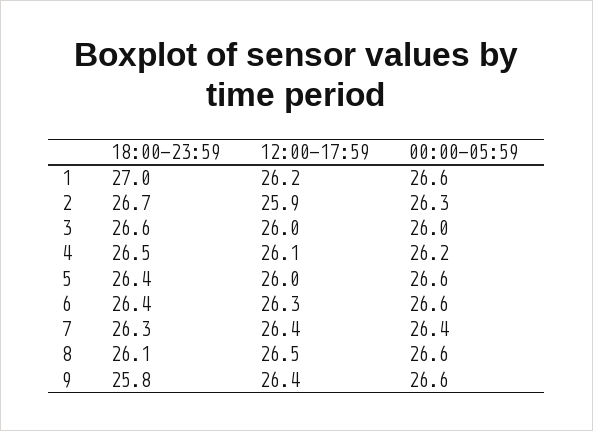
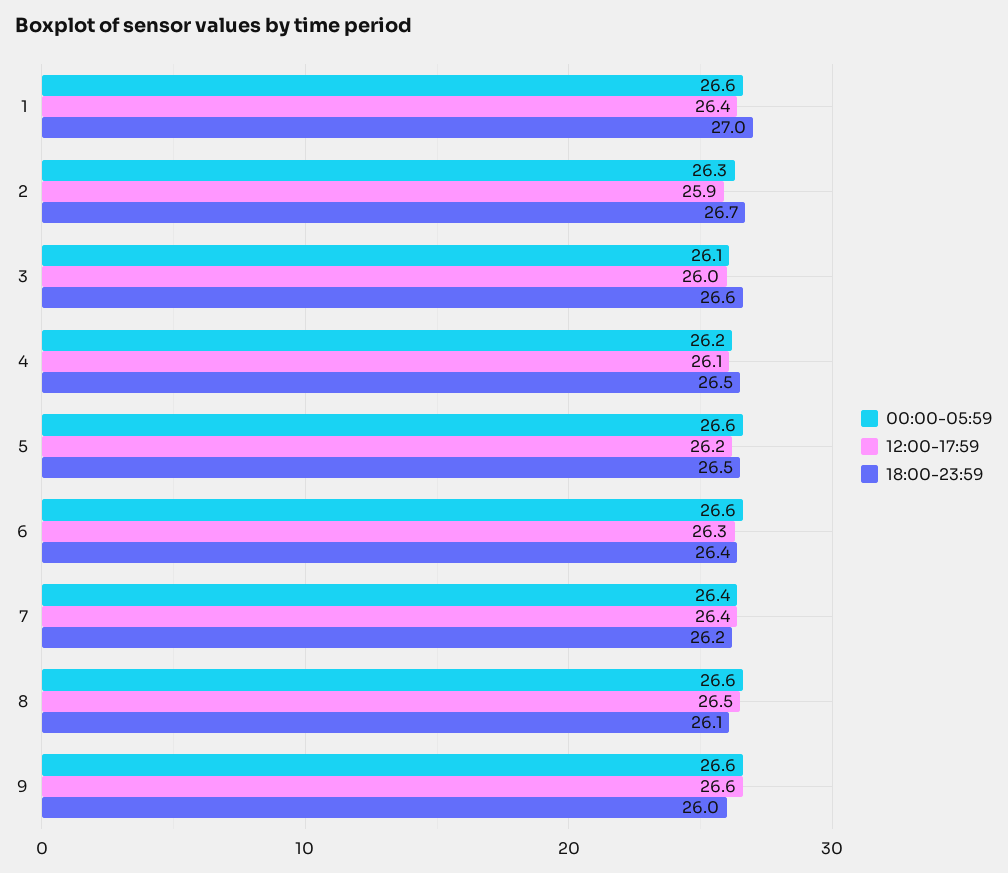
12:00-17:59, 1: 26.2 -> 26.4
00:00-05:59, 3: 26 -> 26.1
18:00-23:59, 5: 26.4 -> 26.5
12:00-17:59, 5: 26 -> 26.2
18:00-23:59, 7: 26.3 -> 26.2
18:00-23:59, 9: 25.8 -> 26
12:00-17:59, 9: 26.4 -> 26.6

